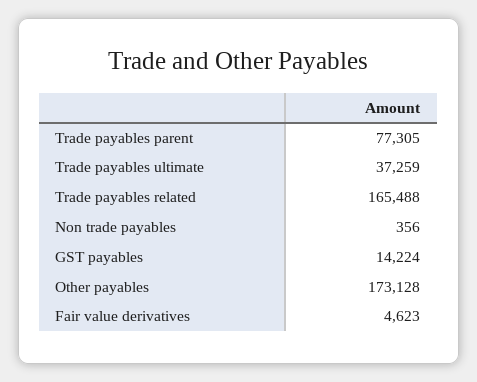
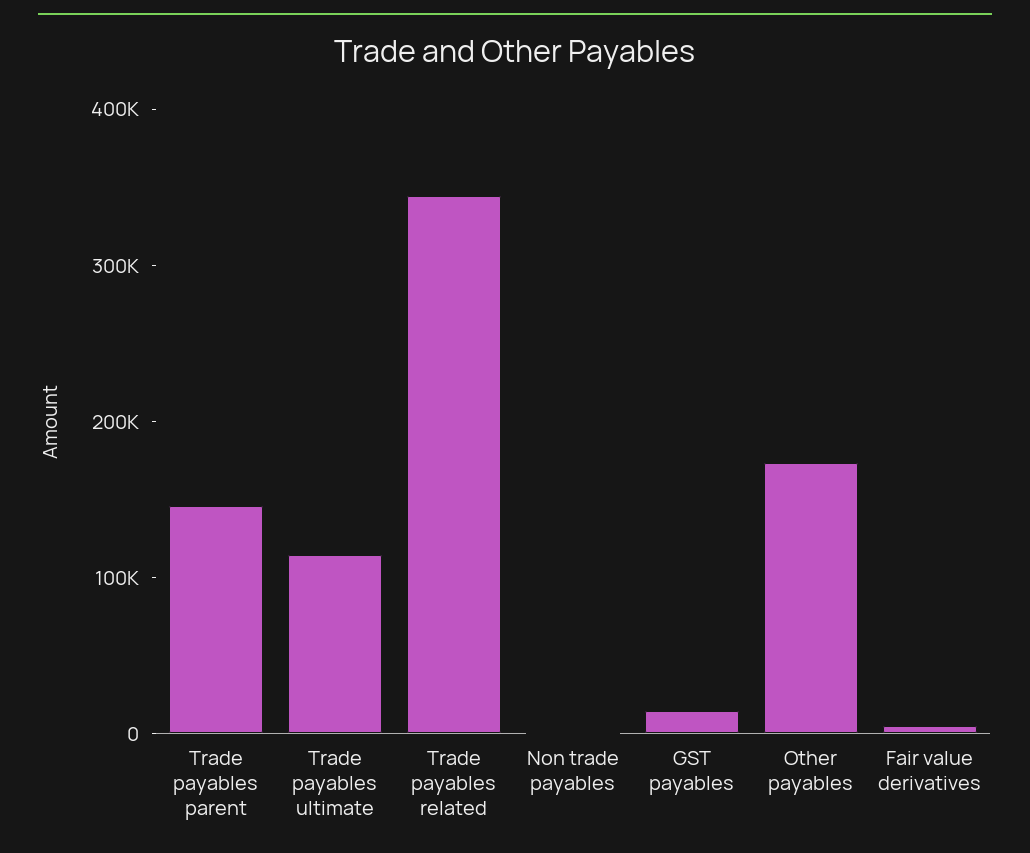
Trade payables parent: 77305 -> 140000
Trade payables ultimate: 37259 -> 120000
Trade payables related: 165488 -> 340000

